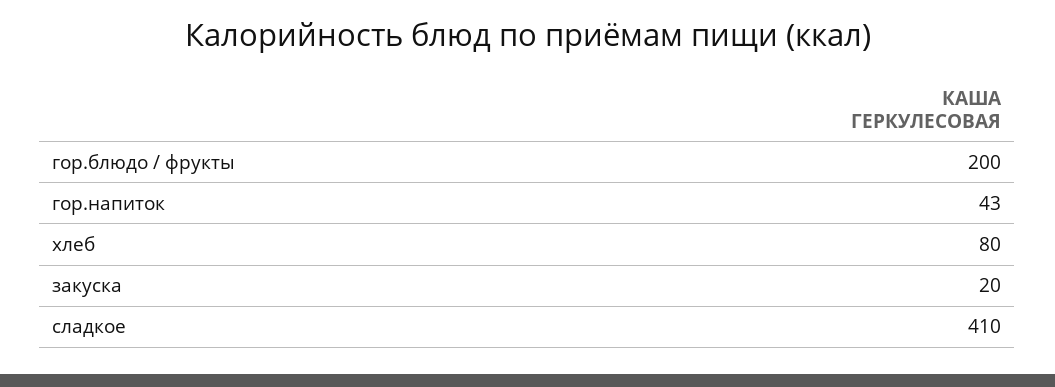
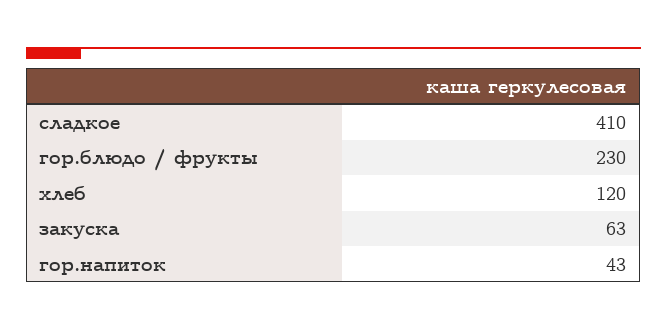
гор.блюдо / фрукты: 200 -> 230
хлеб: 80 -> 120
закуска: 20 -> 63

